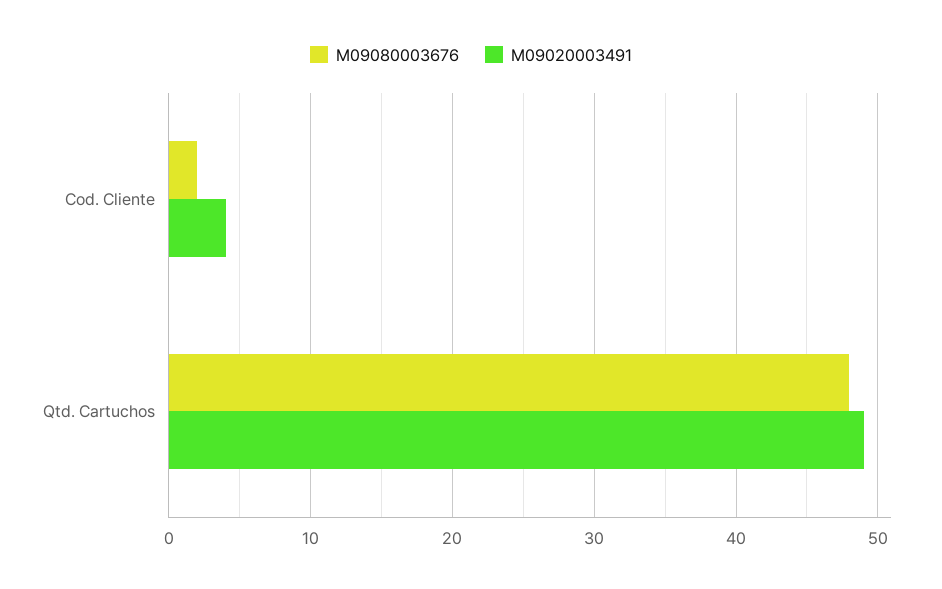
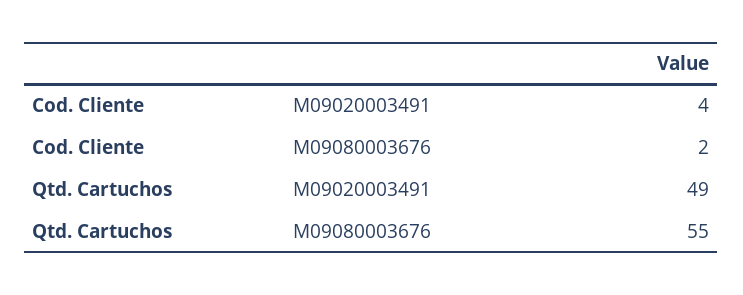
M09080003676, Qtd. Cartuchos: 48 -> 55

